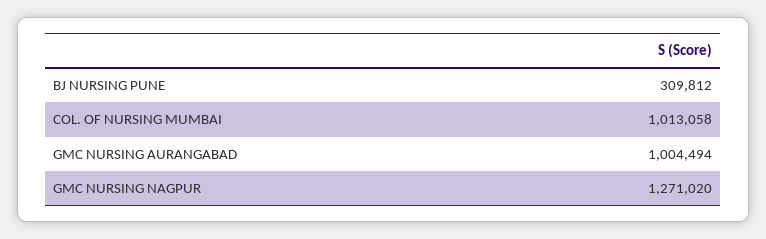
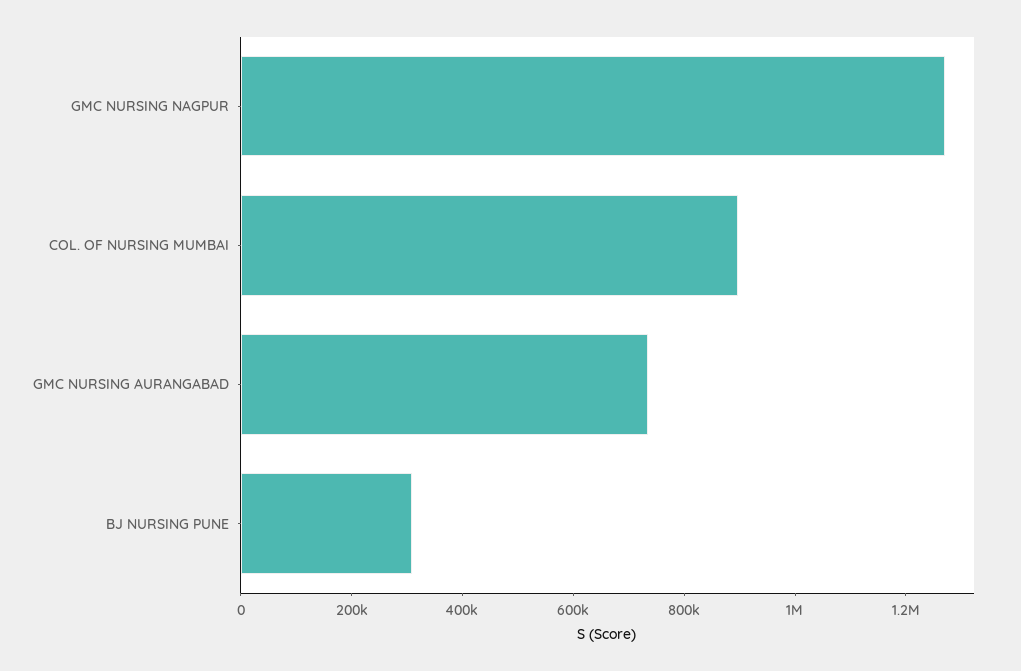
COL. OF NURSING MUMBAI: 1013058 -> 900000
GMC NURSING AURANGABAD: 1004494 -> 750000

